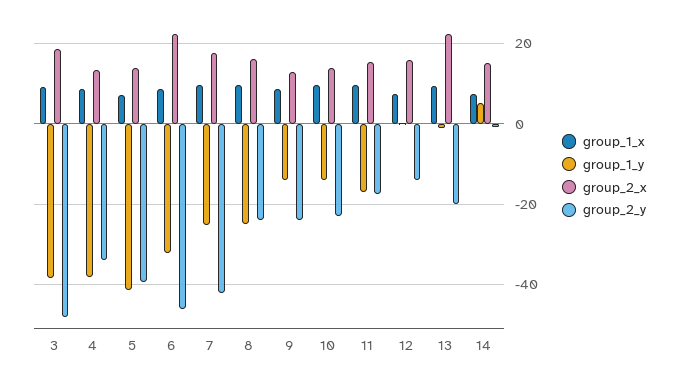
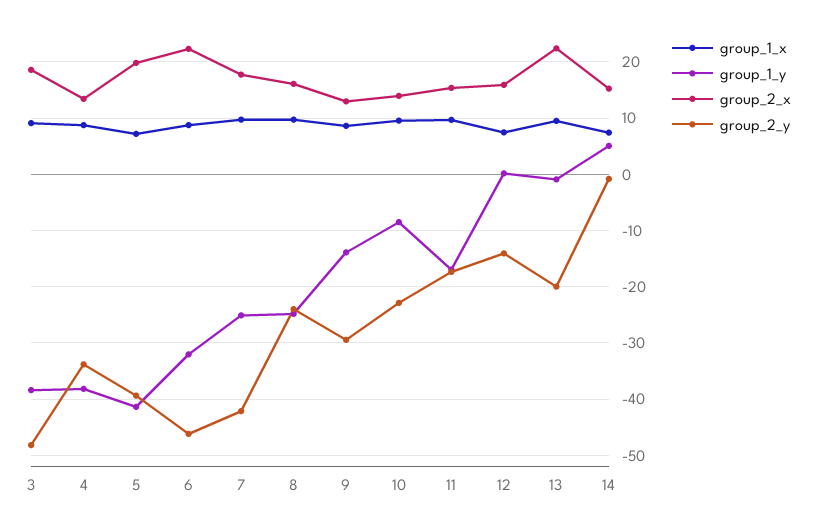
group_2_x, 5: 14 -> 20
group_2_y, 9: -24 -> -30
group_1_y, 10: -14 -> -8

